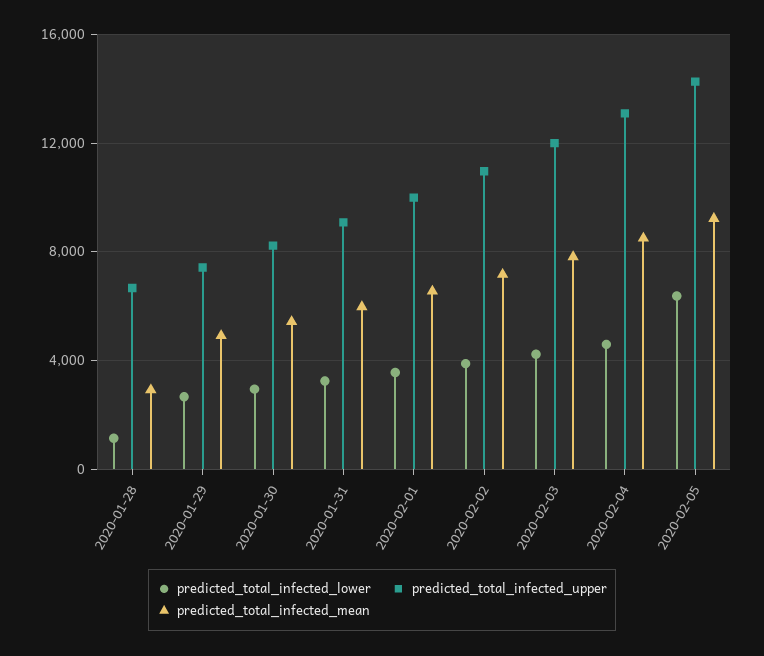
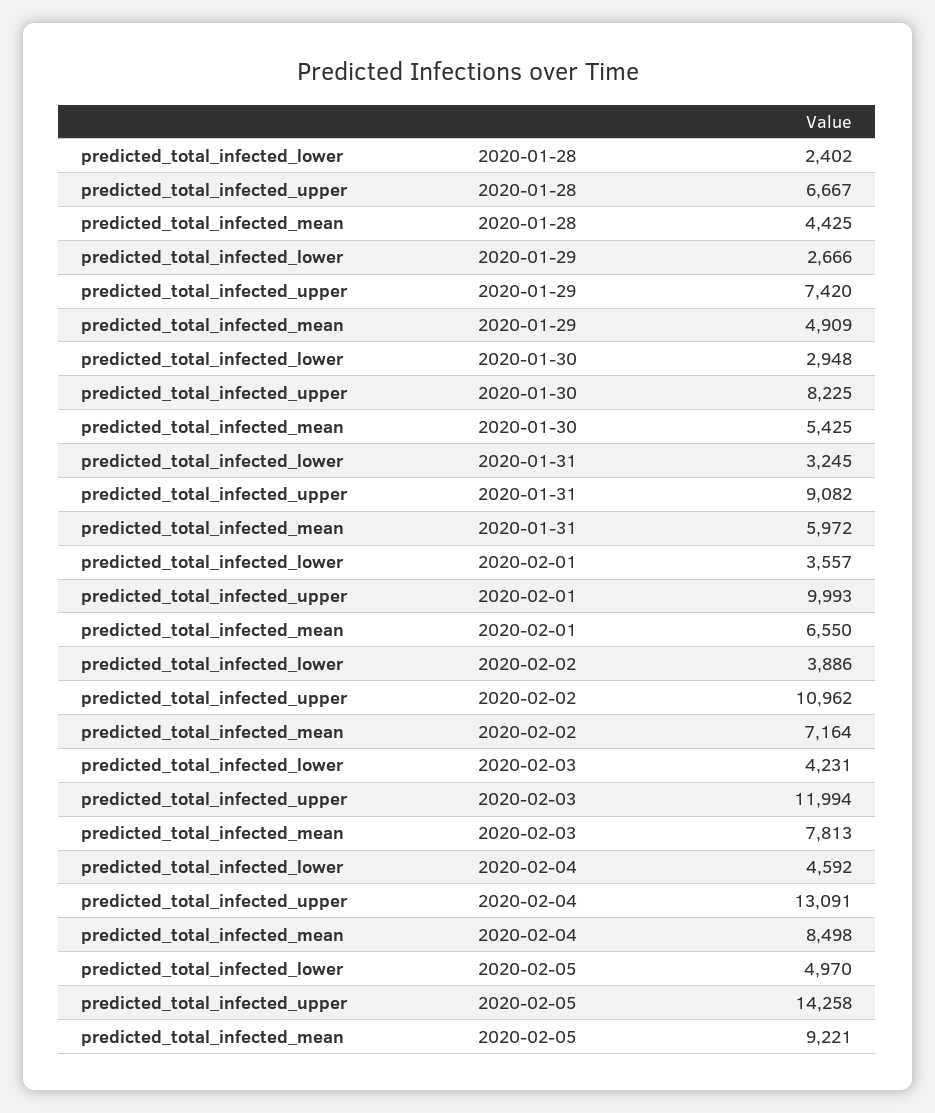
predicted_total_infected_lower, 2020-01-28: 1000 -> 2402
predicted_total_infected_mean, 2020-01-28: 3000 -> 4425
predicted_total_infected_lower, 2020-02-05: 6500 -> 4970

